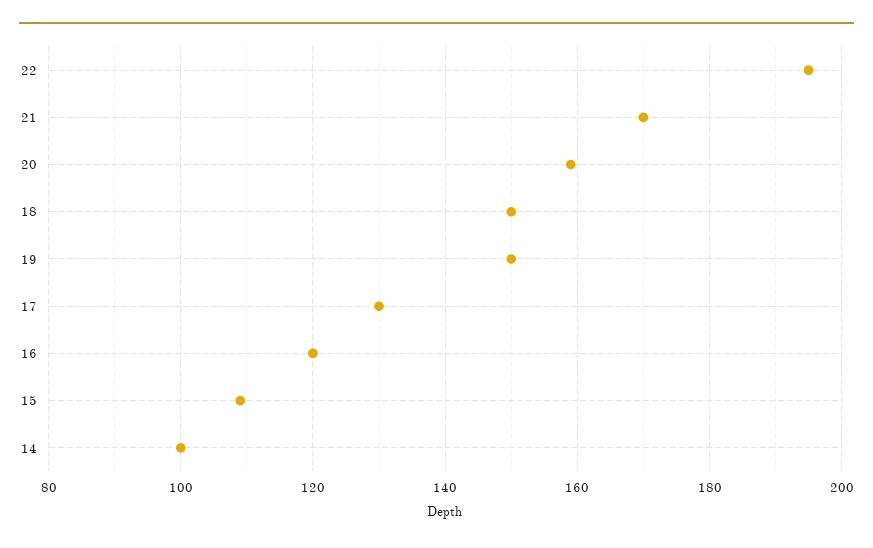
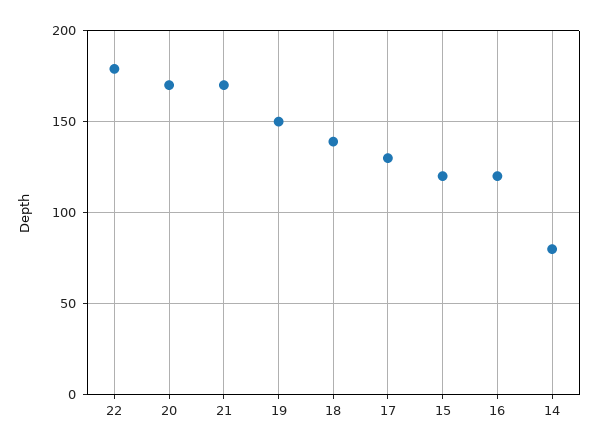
22: 195 -> 180
20: 160 -> 170
18: 150 -> 140
15: 110 -> 120
14: 100 -> 80

